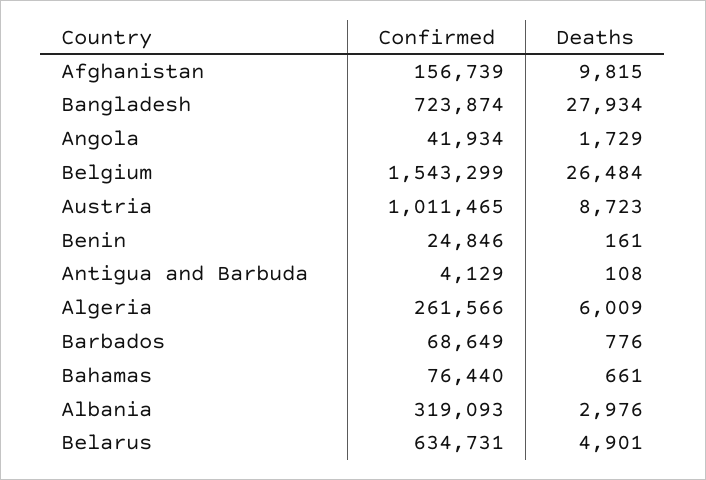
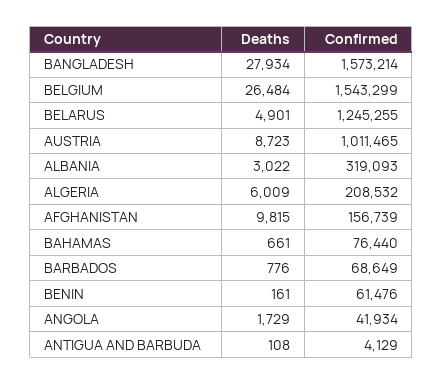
Confirmed, Bangladesh: 723874 -> 1573214
Confirmed, Benin: 24846 -> 61476
Confirmed, Algeria: 261566 -> 208532
Deaths, Albania: 2976 -> 3022
Confirmed, Belarus: 634731 -> 1245255

